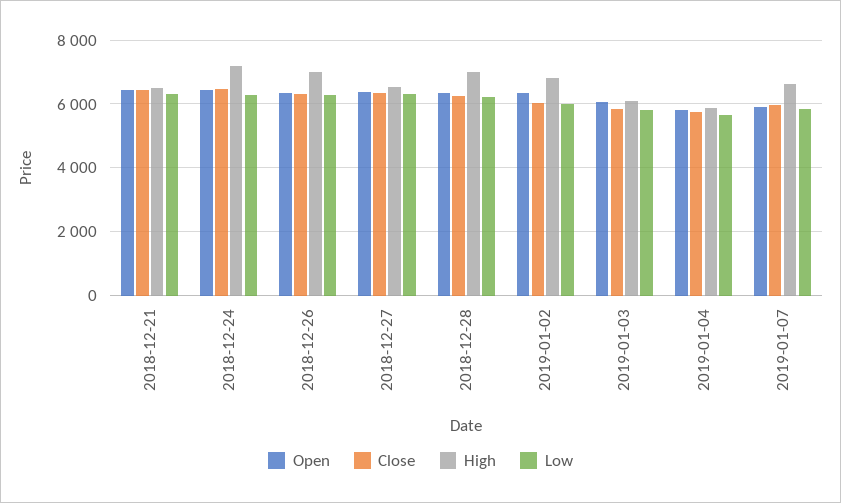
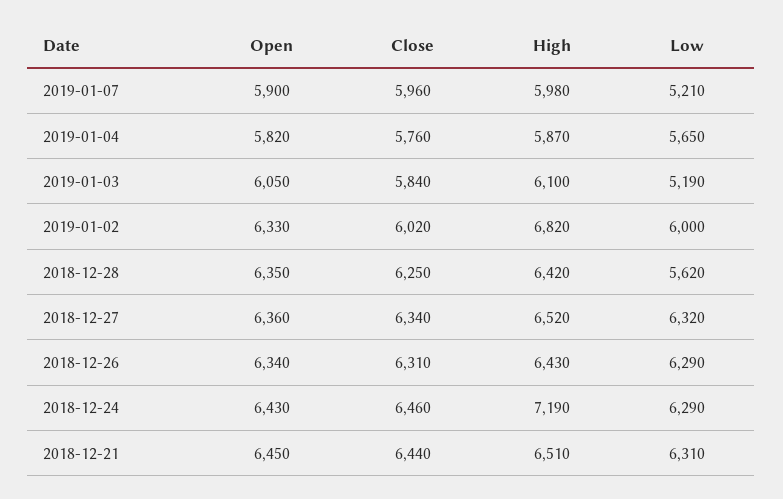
High, 2018-12-26: 7000 -> 6430
High, 2018-12-28: 7000 -> 6420
Low, 2018-12-28: 6200 -> 5620
Low, 2019-01-03: 5800 -> 5190
High, 2019-01-07: 6600 -> 5980
Low, 2019-01-07: 5800 -> 5210

